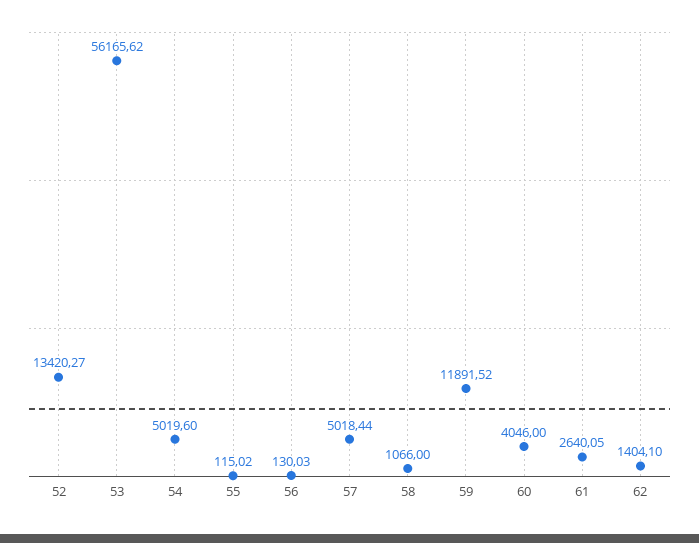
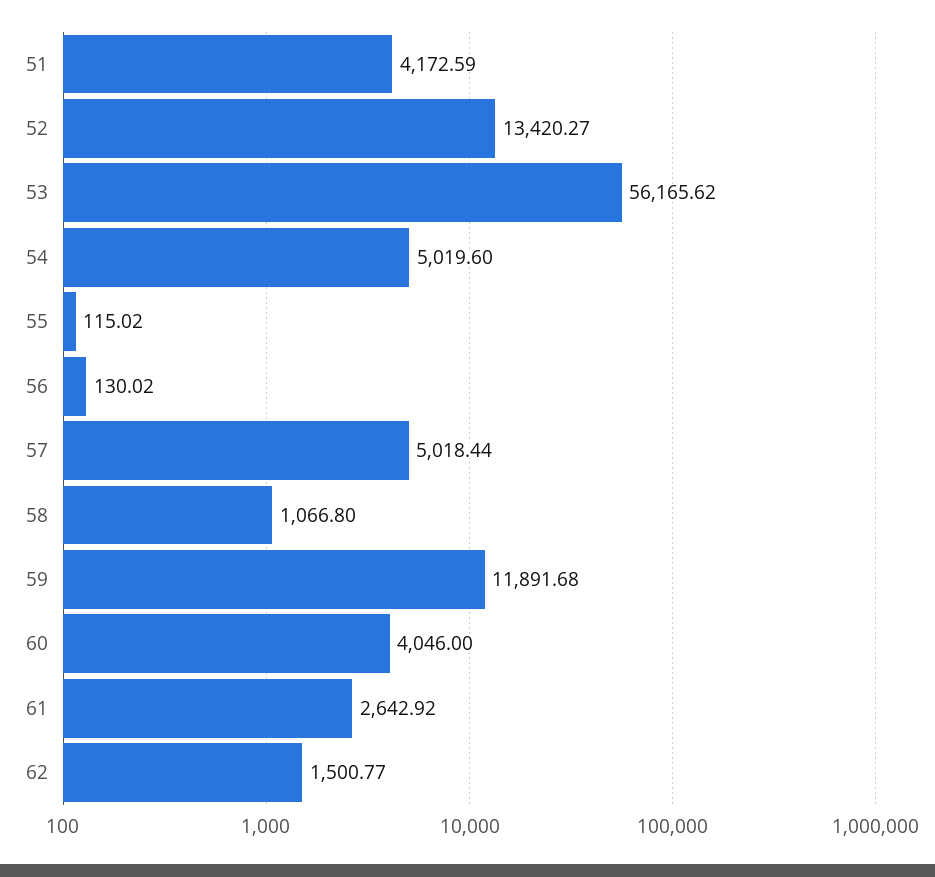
56: 130.03 -> 130.02
58: 1066 -> 1066.8
59: 11891.52 -> 11891.68
61: 2640.05 -> 2642.92
62: 1404.1 -> 1500.77
51: none -> 4172.59

